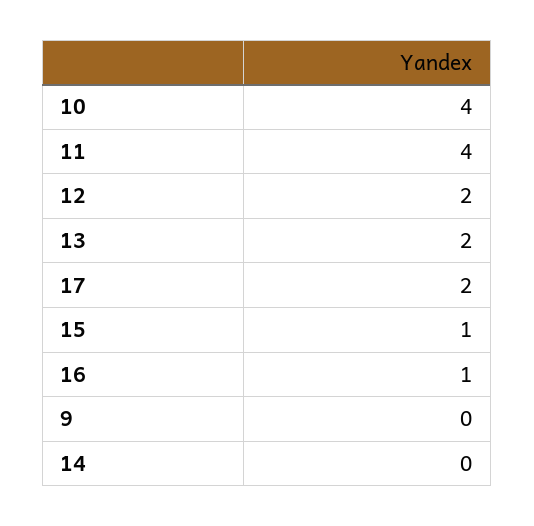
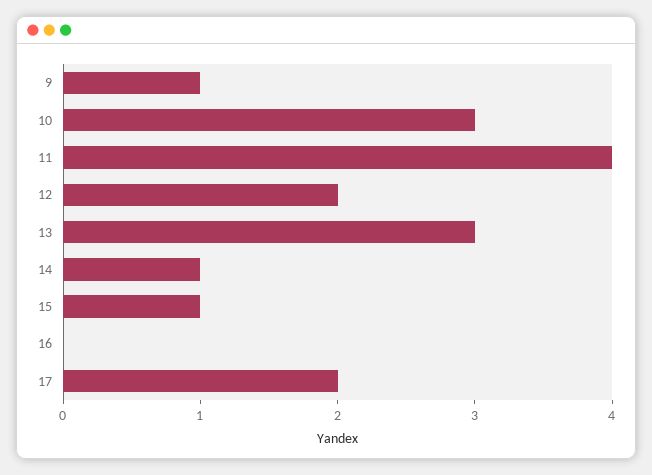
10: 4 -> 3
13: 2 -> 3
16: 1 -> 0
9: 0 -> 1
14: 0 -> 1

